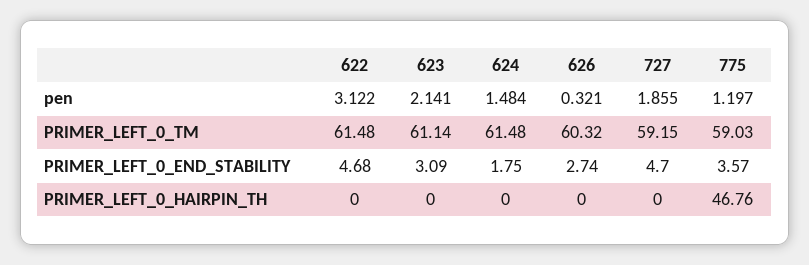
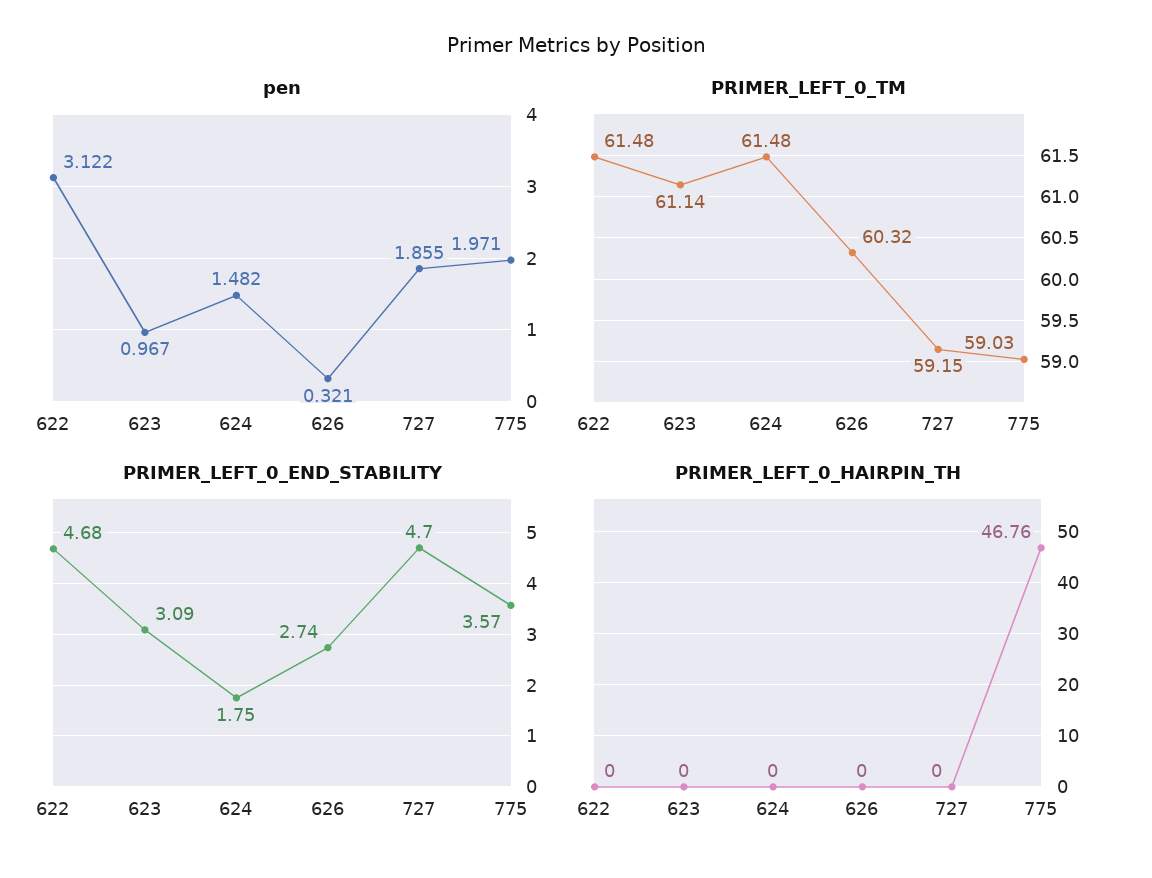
pen, 623: 2.141 -> 0.967
pen, 624: 1.484 -> 1.482
pen, 775: 1.197 -> 1.971

